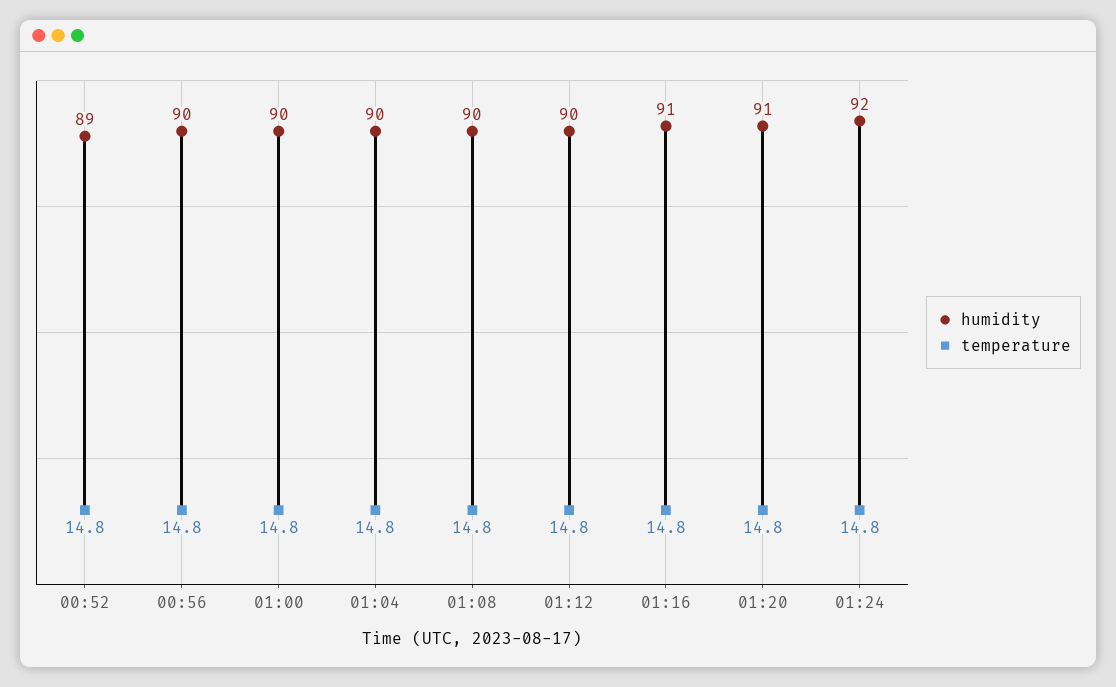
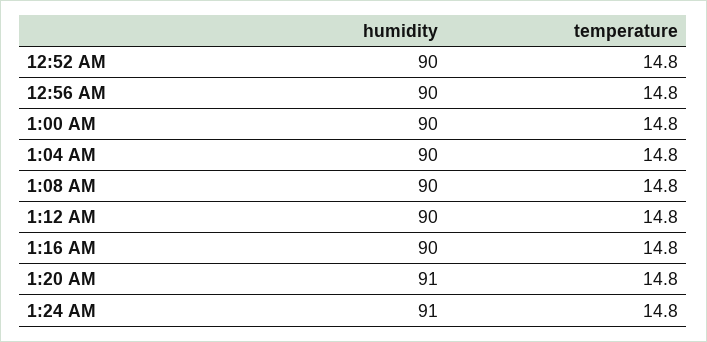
humidity, 00:52: 89 -> 90
humidity, 01:16: 91 -> 90
humidity, 01:24: 92 -> 91

